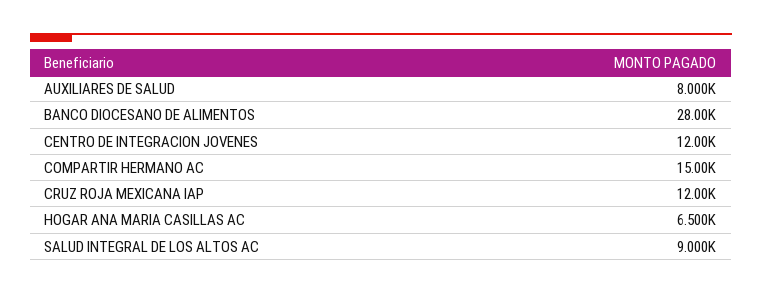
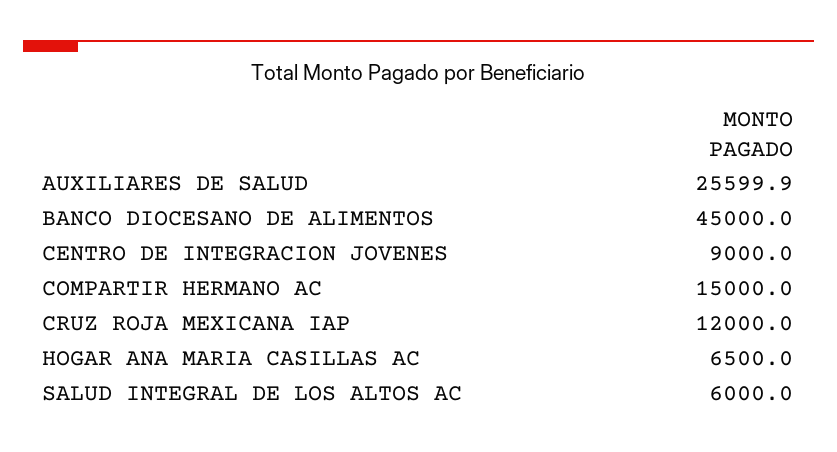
AUXILIARES DE SALUD: 8000 -> 25599.9
BANCO DIOCESANO DE ALIMENTOS: 28000 -> 45000
CENTRO DE INTEGRACION JOVENES: 12000 -> 9000
SALUD INTEGRAL DE LOS ALTOS AC: 9000 -> 6000

